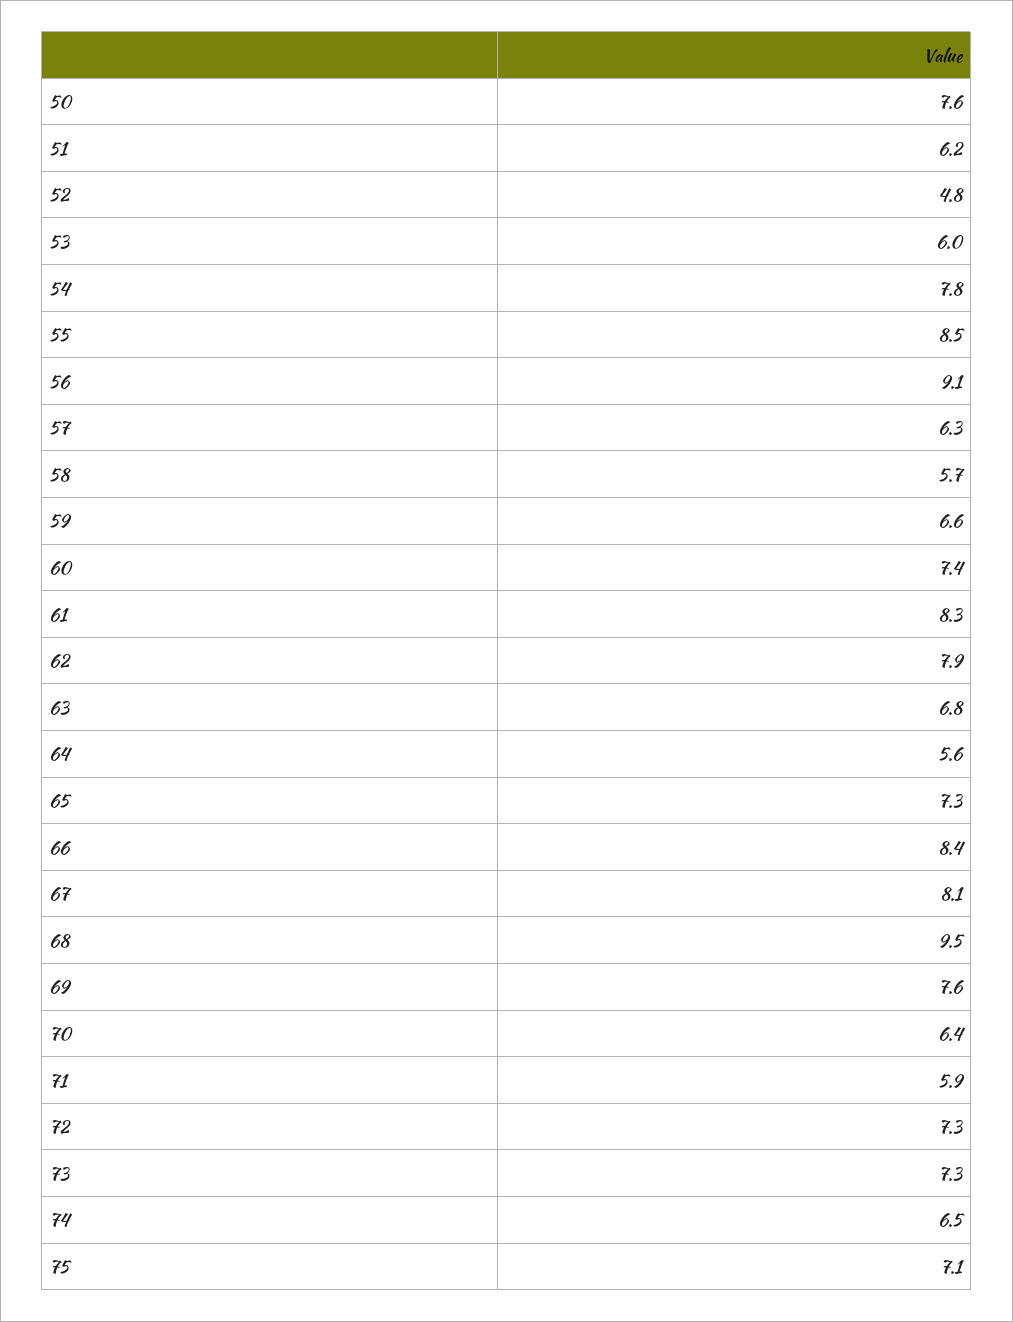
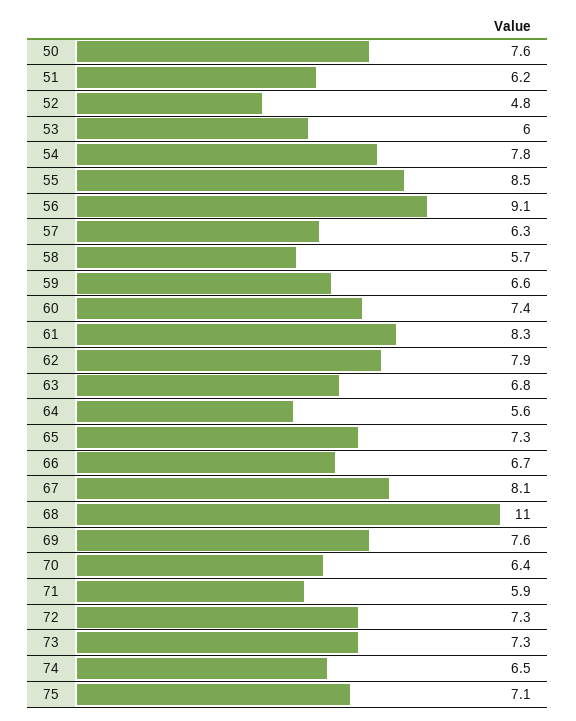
66: 8.4 -> 6.7
68: 9.5 -> 11

